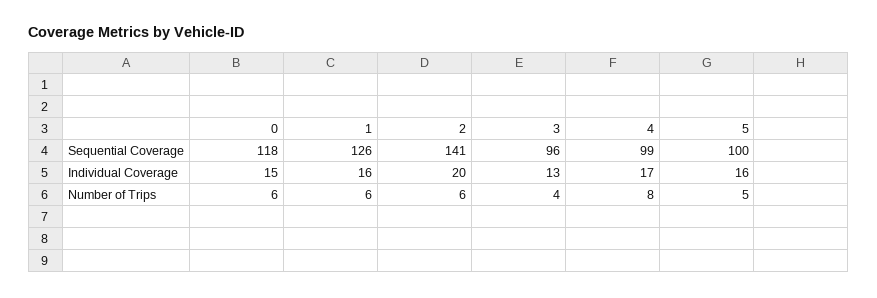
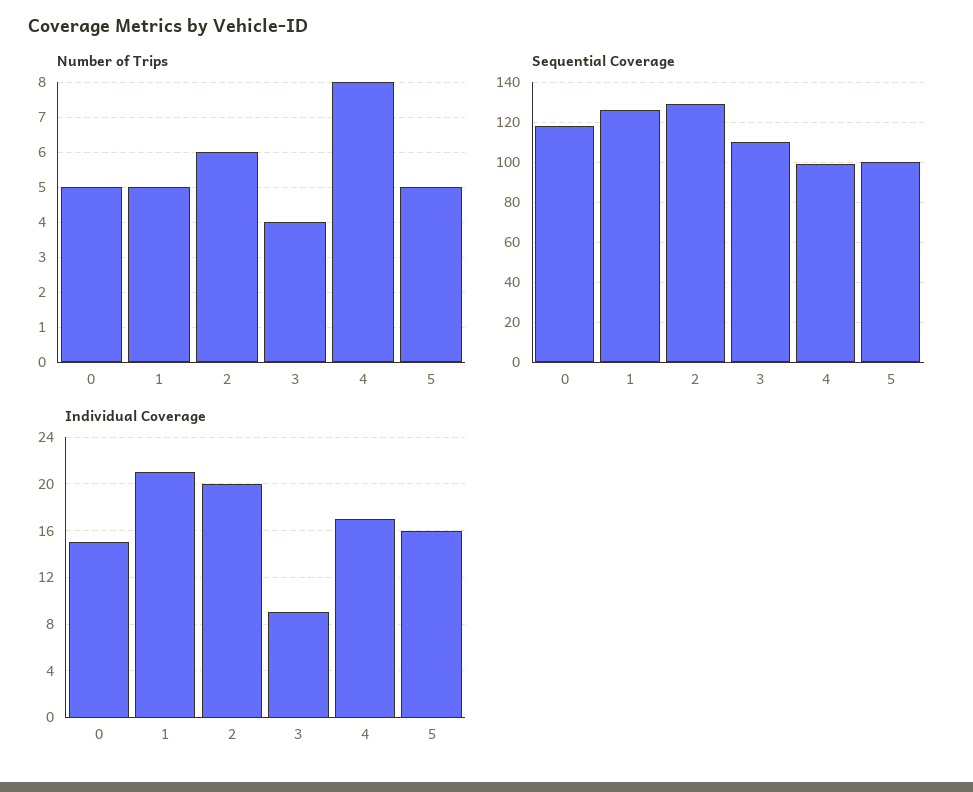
Sequential Coverage, 2: 141 -> 130
Sequential Coverage, 3: 96 -> 110
Individual Coverage, 1: 16 -> 21
Individual Coverage, 3: 13 -> 9
Number of Trips, 0: 6 -> 5
Number of Trips, 1: 6 -> 5

